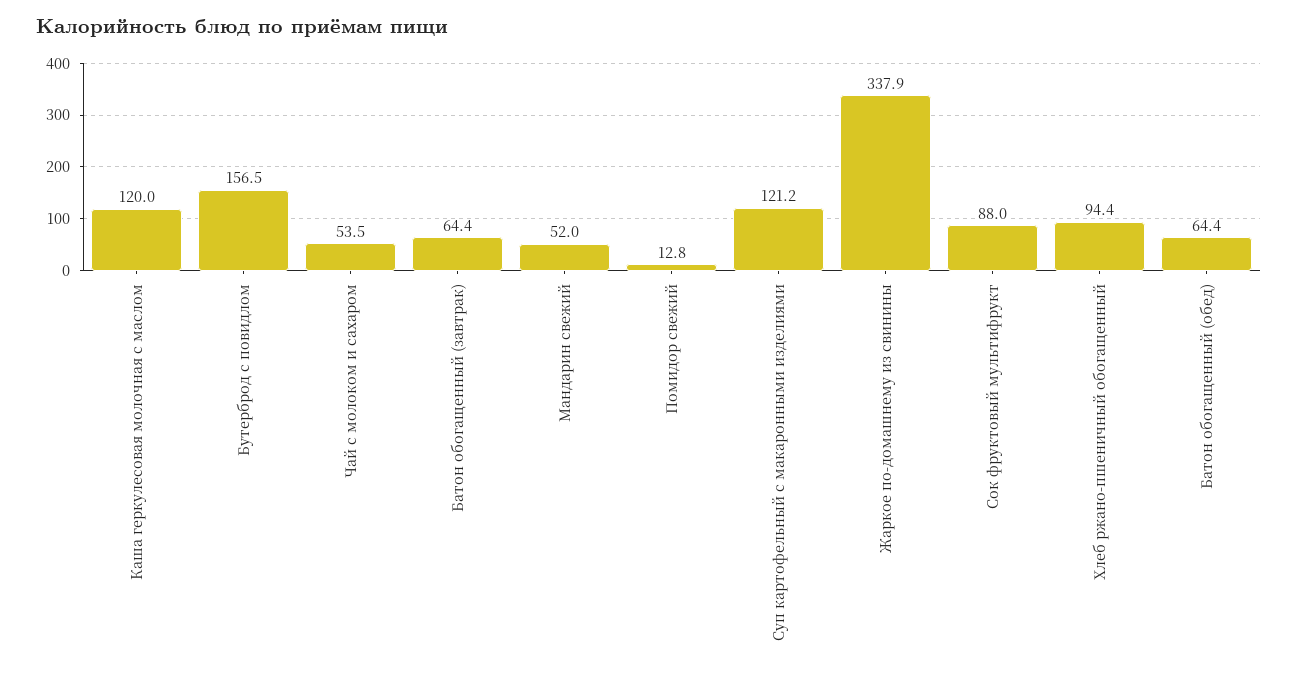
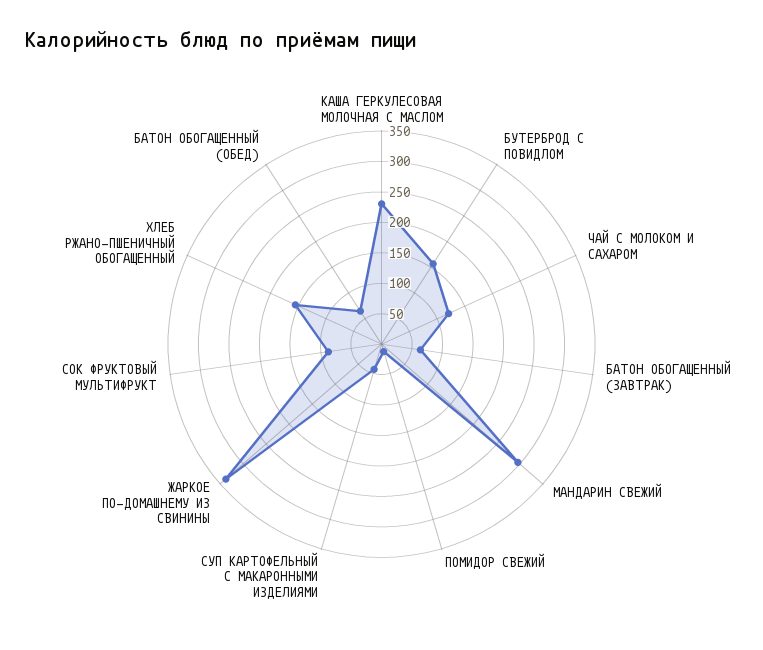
Каша геркулесовая молочная с маслом: 120 -> 225
Чай с молоком и сахаром: 53.5 -> 125
Мандарин свежий: 52 -> 300
Суп картофельный с макаронными изделиями: 121.2 -> 50
Хлеб ржано-пшеничный обогащенный: 94.4 -> 150

